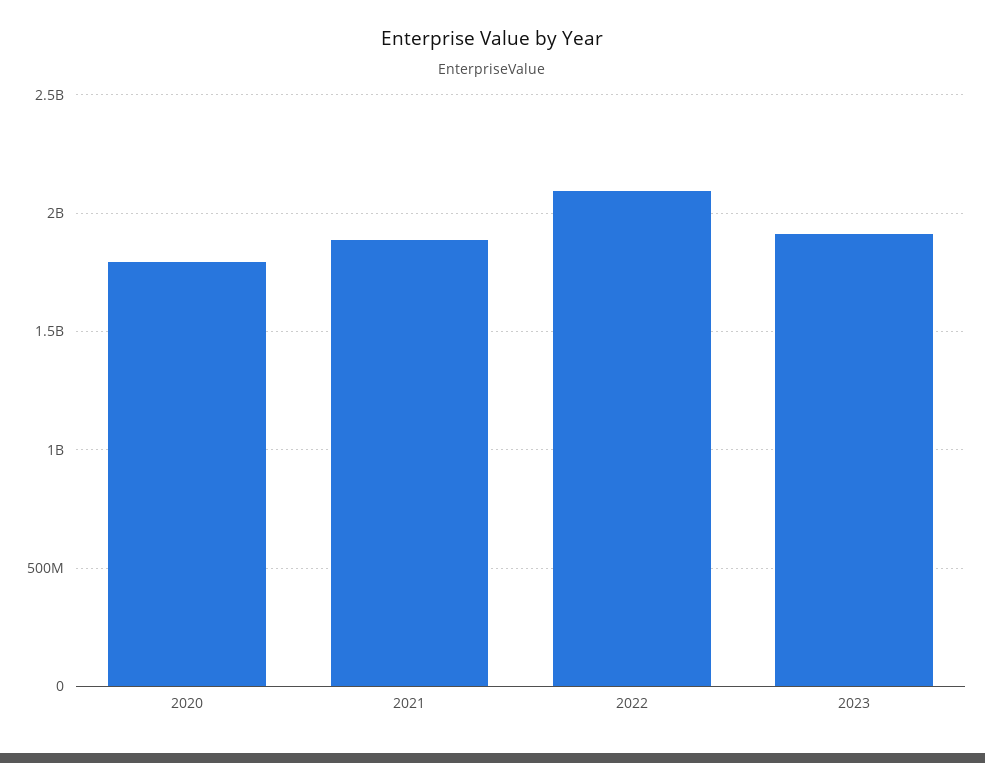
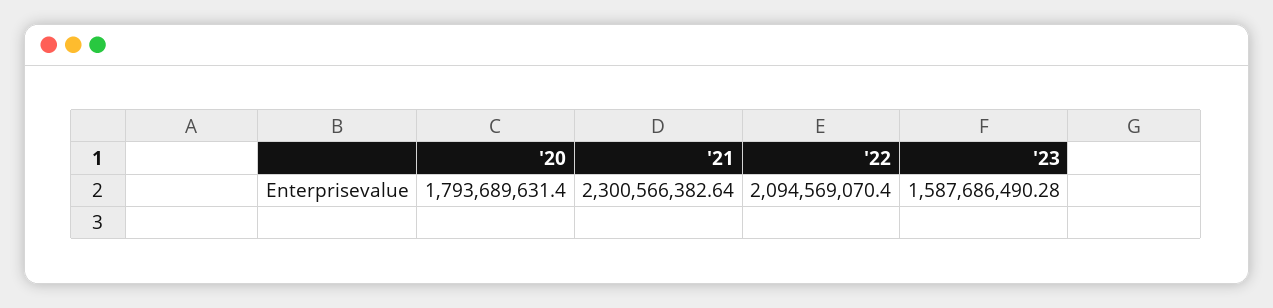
2021: 1900000000 -> 2300566382.64
2023: 1900000000 -> 1587686490.28

